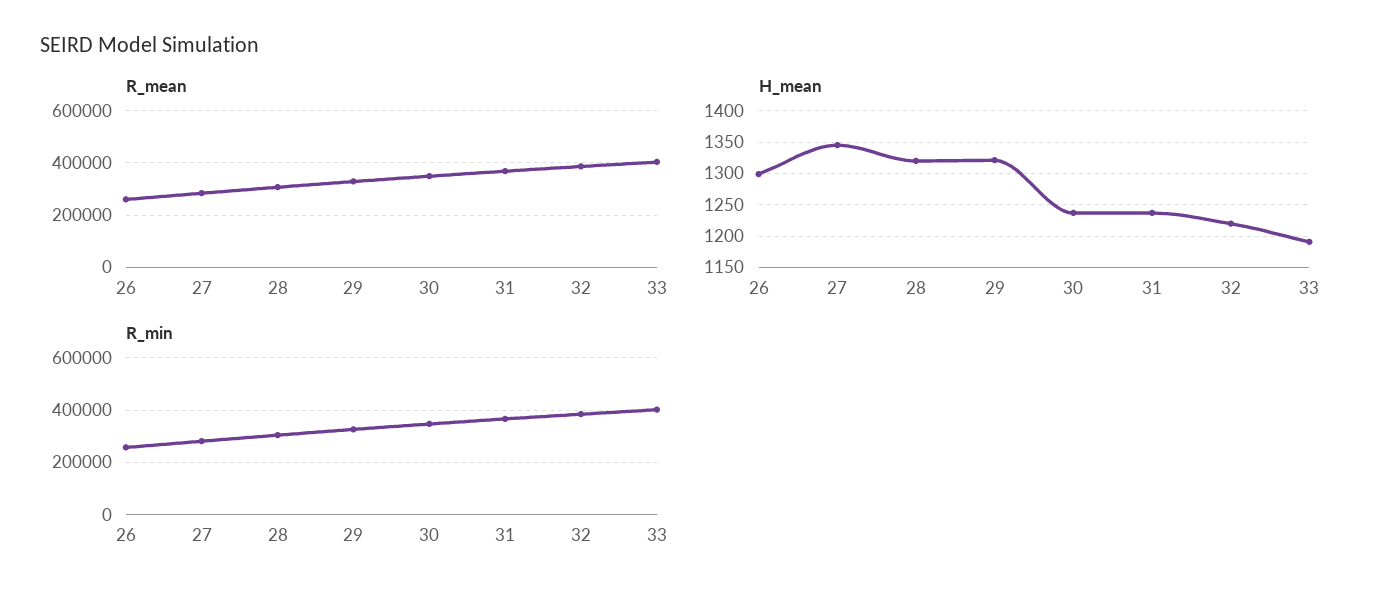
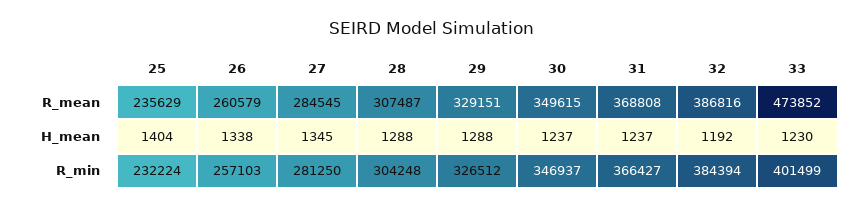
R_mean, 33: 400000 -> 473852
H_mean, 26: 1300 -> 1338
H_mean, 28: 1320 -> 1288
H_mean, 29: 1320 -> 1288
H_mean, 32: 1220 -> 1192
H_mean, 33: 1190 -> 1230
R_mean, 25: none -> 235629
H_mean, 25: none -> 1404
R_min, 25: none -> 232224

